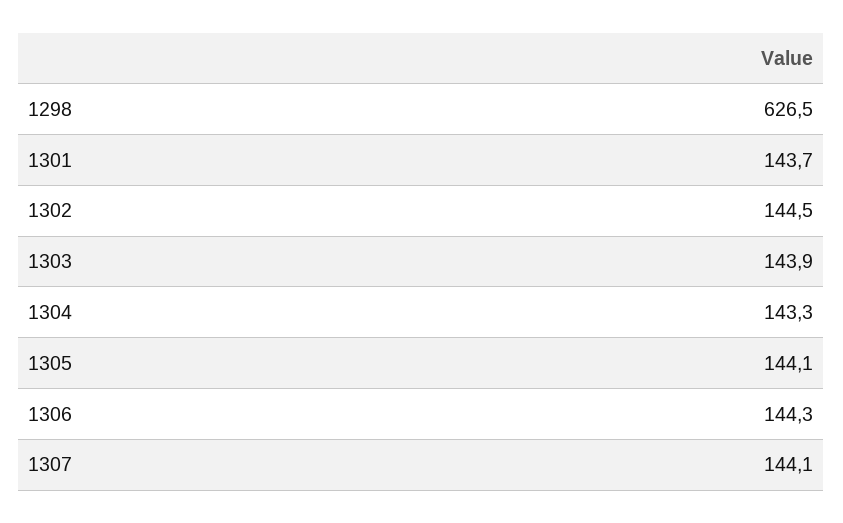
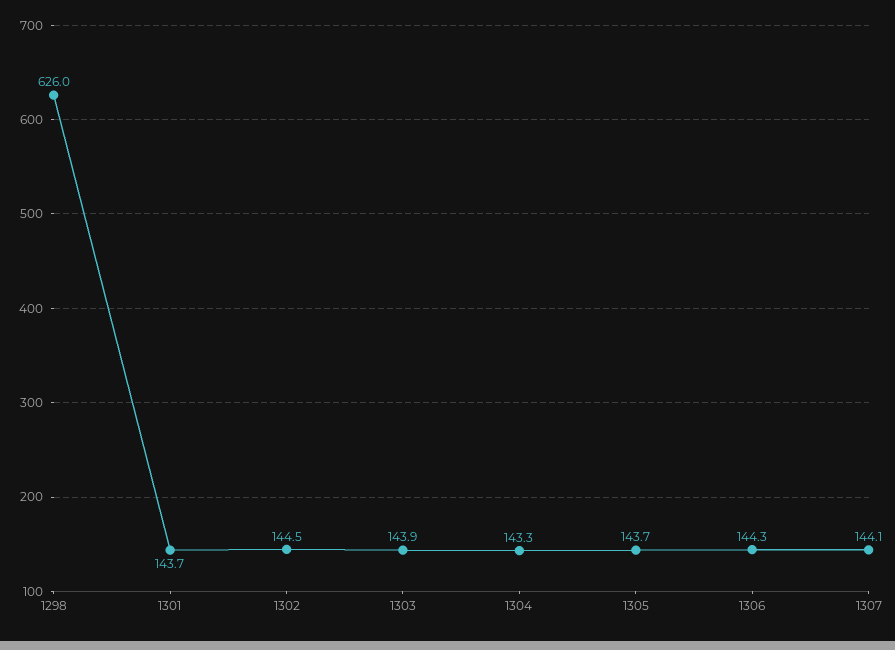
1298: 626.5 -> 626
1305: 144.1 -> 143.7

